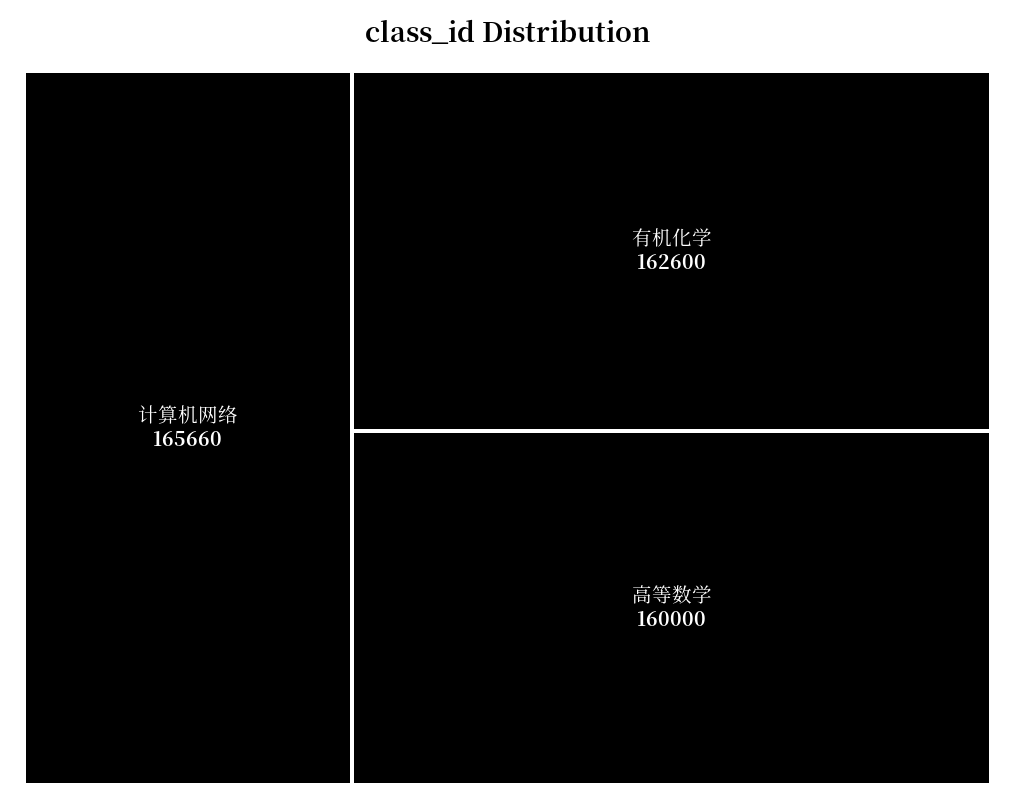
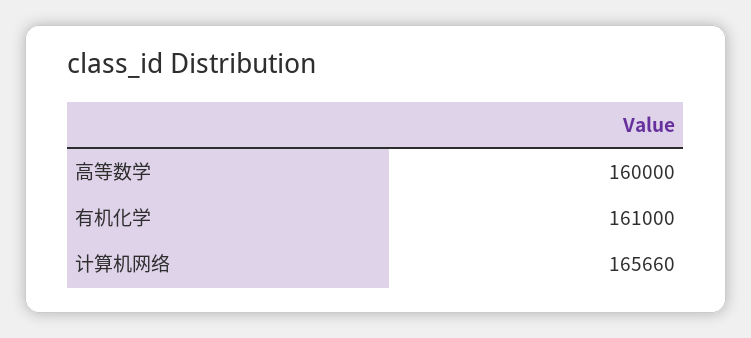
有机化学: 162600 -> 161000

